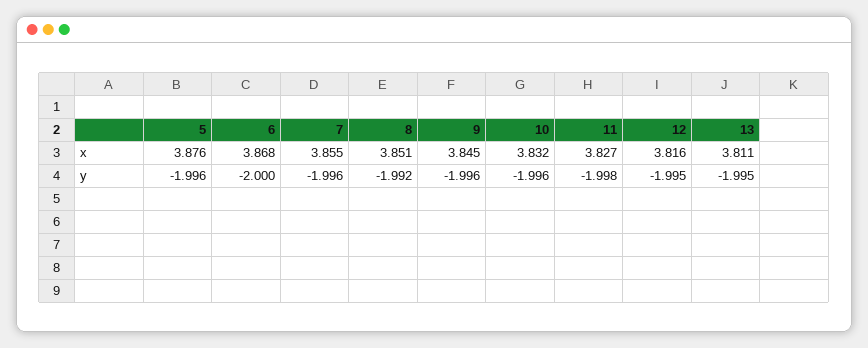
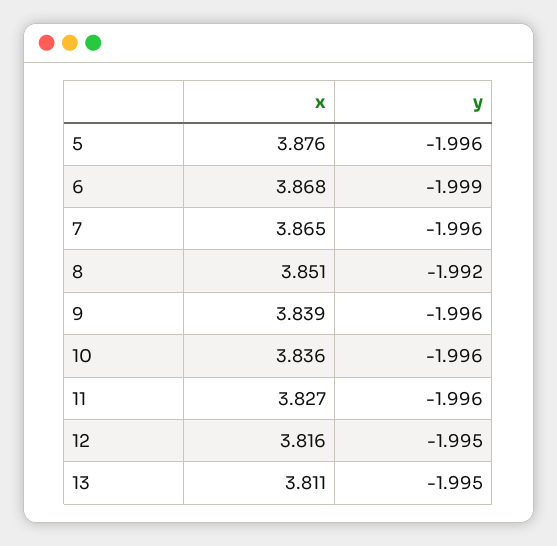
7, x: 3.855 -> 3.865
9, x: 3.845 -> 3.839
10, x: 3.832 -> 3.836
6, y: -2 -> -1.999
11, y: -1.998 -> -1.996

